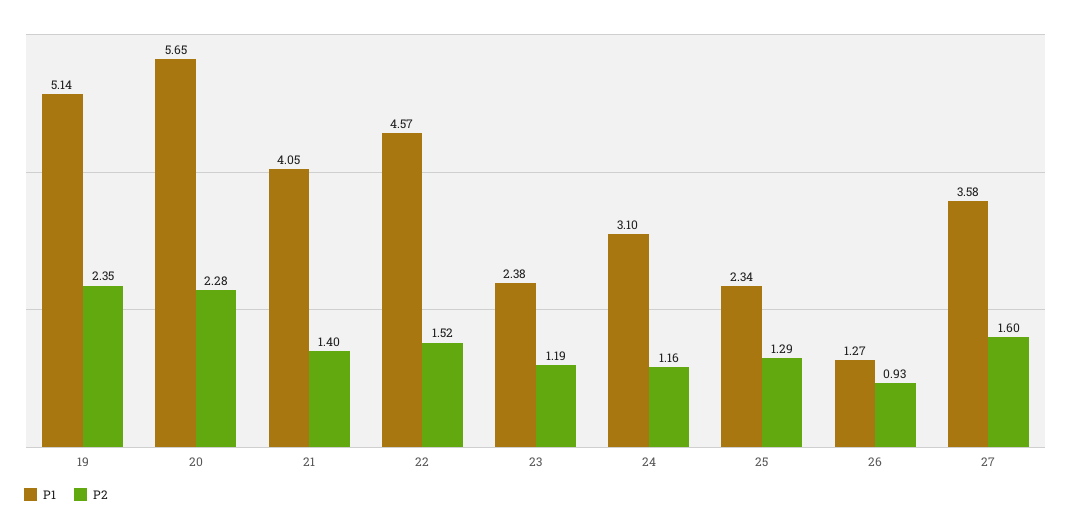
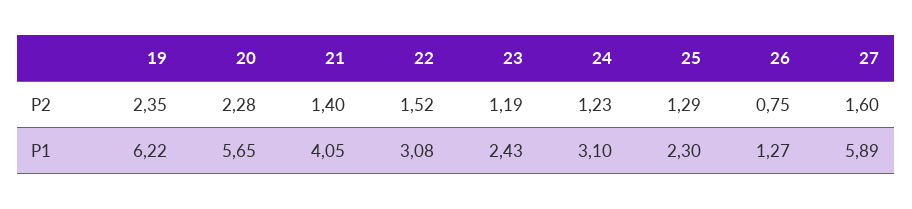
P1, 19: 5.14 -> 6.22
P1, 22: 4.57 -> 3.08
P1, 23: 2.38 -> 2.43
P2, 24: 1.16 -> 1.23
P1, 25: 2.34 -> 2.3
P2, 26: 0.93 -> 0.75
P1, 27: 3.58 -> 5.89

